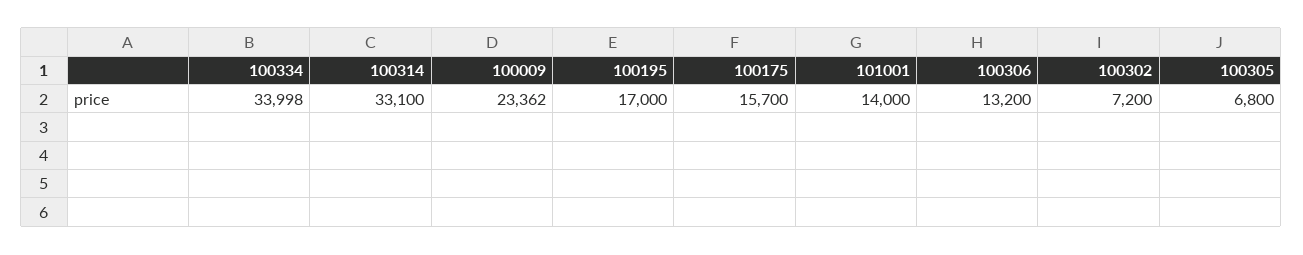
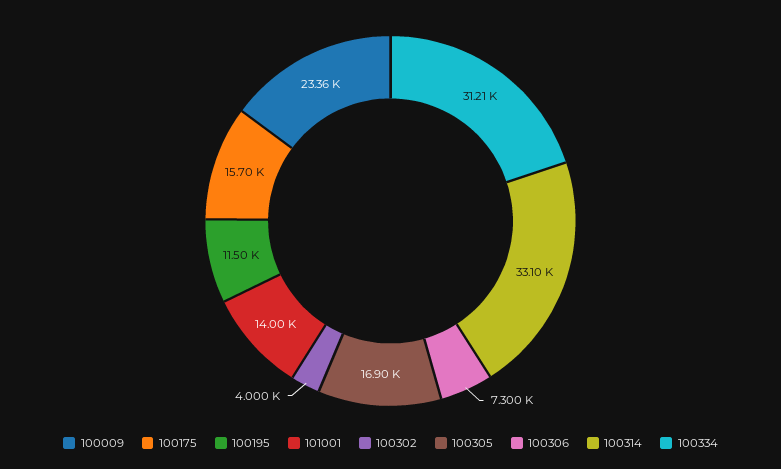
100334: 33998 -> 31210
100195: 17000 -> 11500
100306: 13200 -> 7300
100302: 7200 -> 4000
100305: 6800 -> 16900

